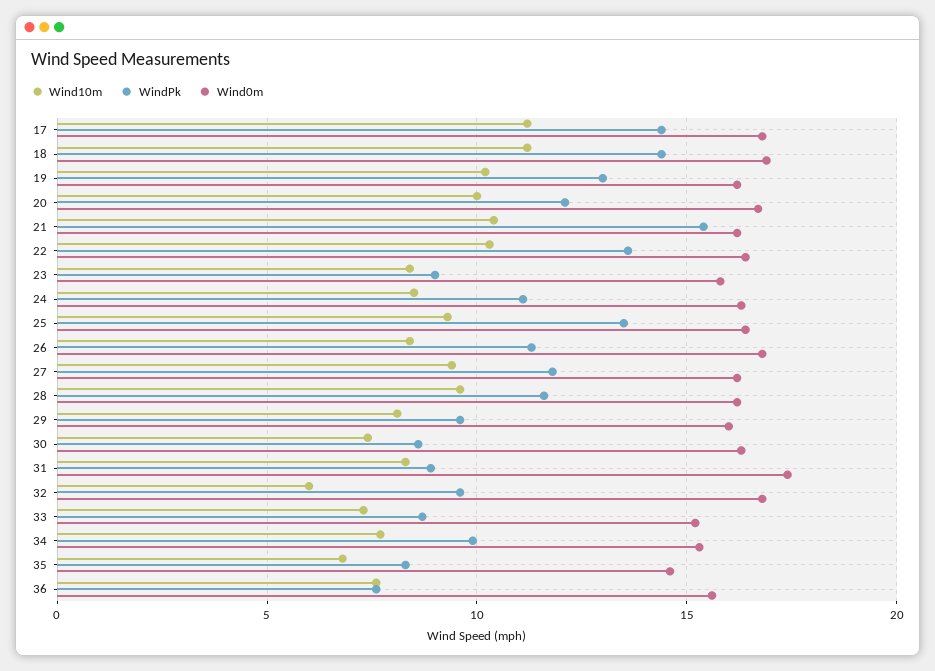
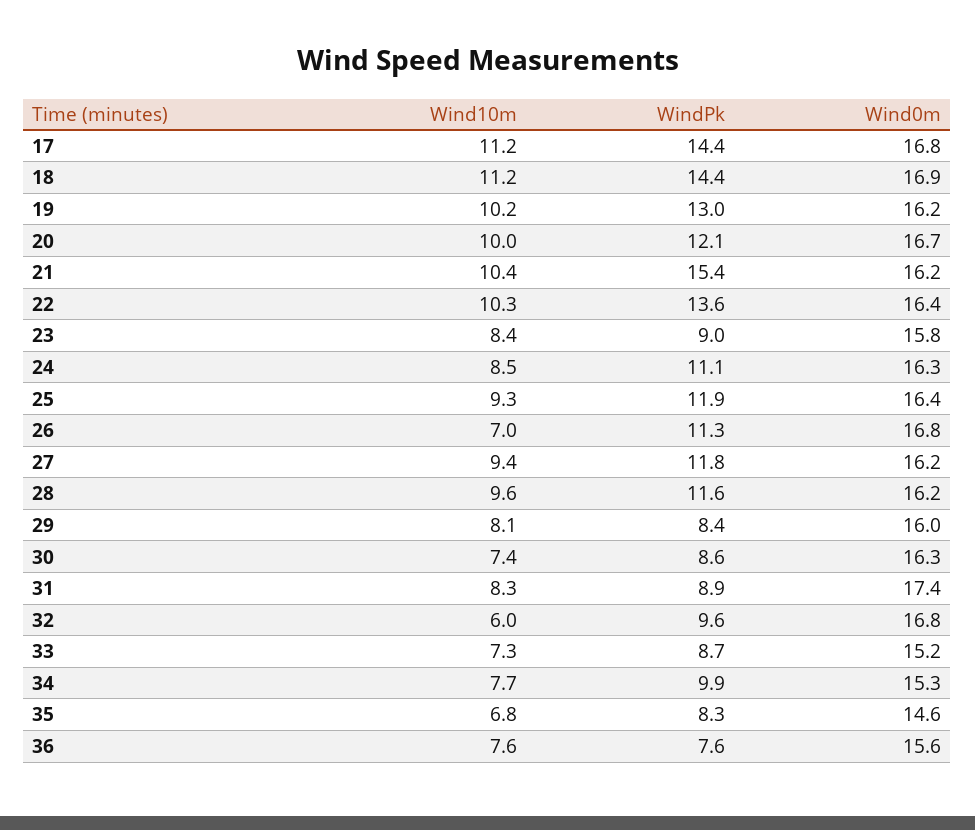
WindPk, 25: 13.5 -> 11.9
Wind10m, 26: 8.5 -> 7
WindPk, 29: 9.5 -> 8.4

